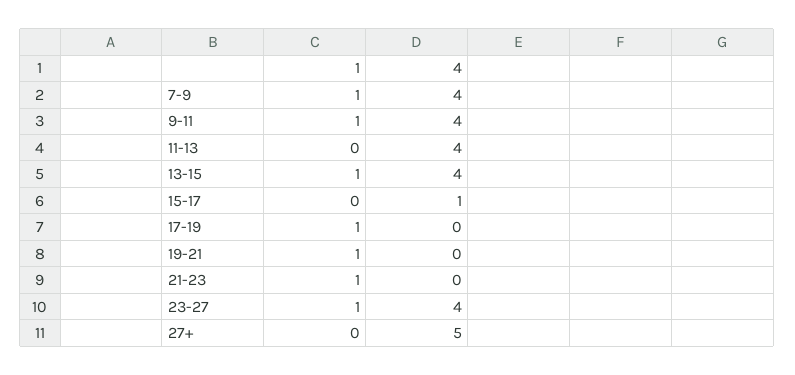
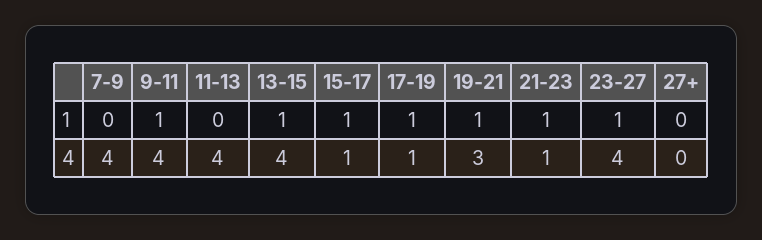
1, 7-9: 1 -> 0
1, 15-17: 0 -> 1
4, 17-19: 0 -> 1
4, 19-21: 0 -> 3
4, 21-23: 0 -> 1
4, 27+: 5 -> 0

